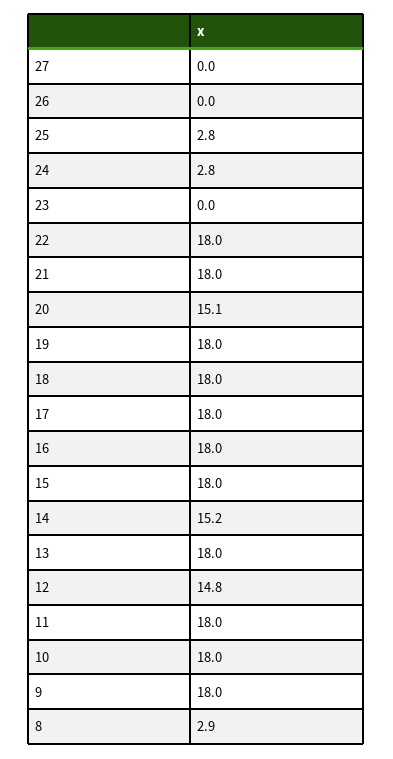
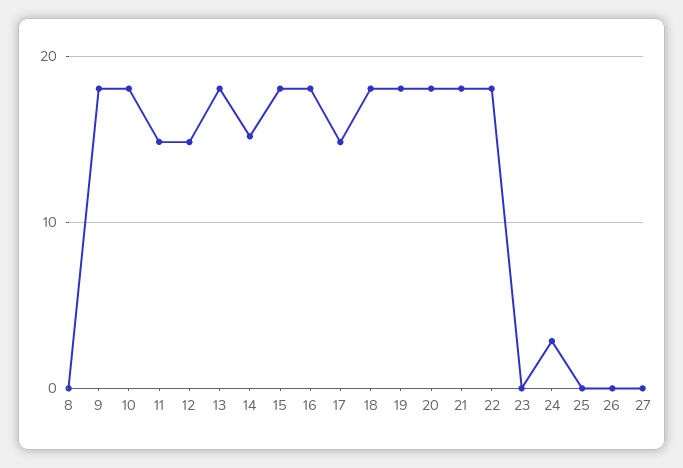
25: 2.8 -> 0
20: 15.1 -> 18
17: 18 -> 15
11: 18 -> 15
8: 2.9 -> 0

